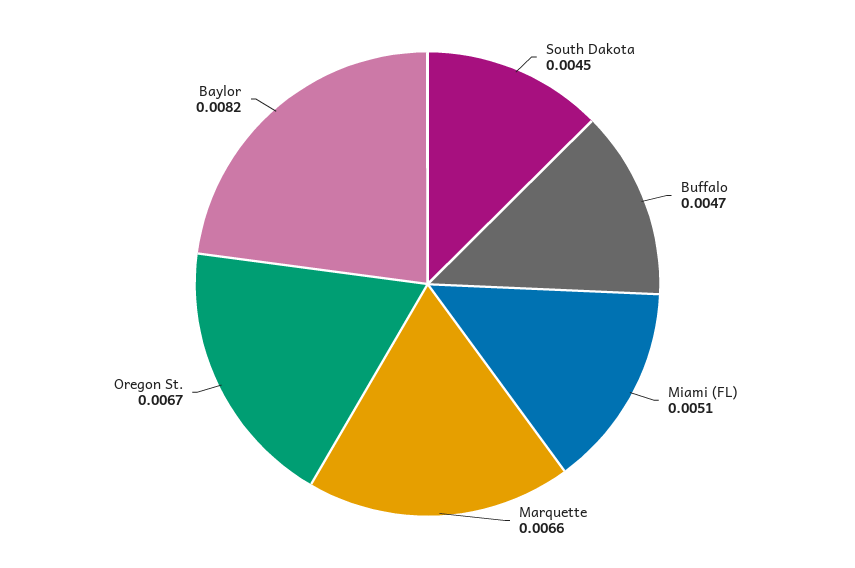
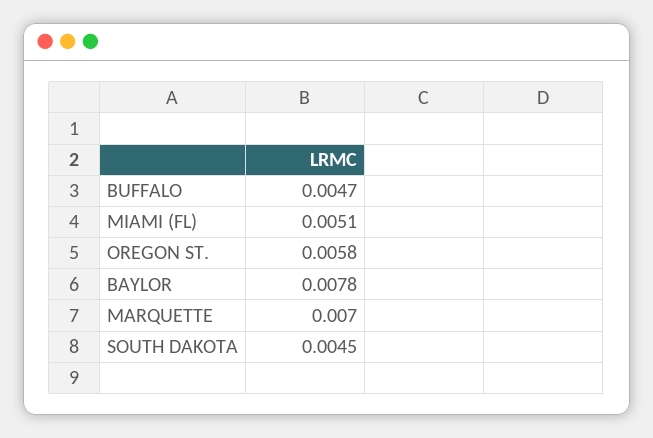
Marquette: 0.0066 -> 0.007
Oregon St.: 0.0067 -> 0.0058
Baylor: 0.0082 -> 0.0078

